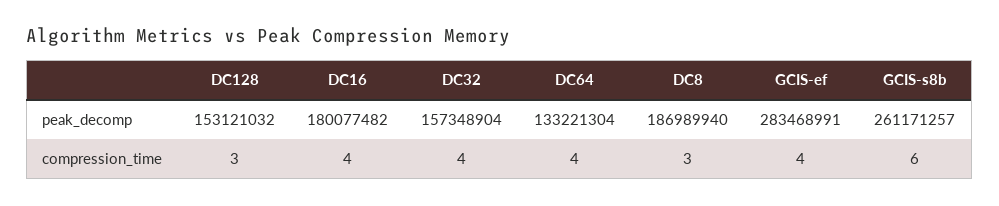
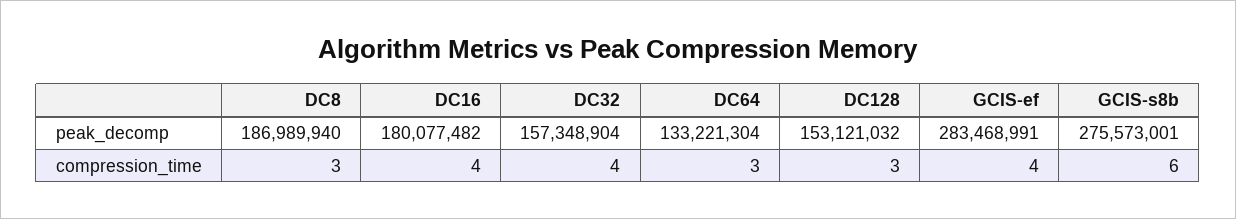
GCIS-s8b, peak_decomp: 261171257 -> 275573001
DC64, compression_time: 4 -> 3

